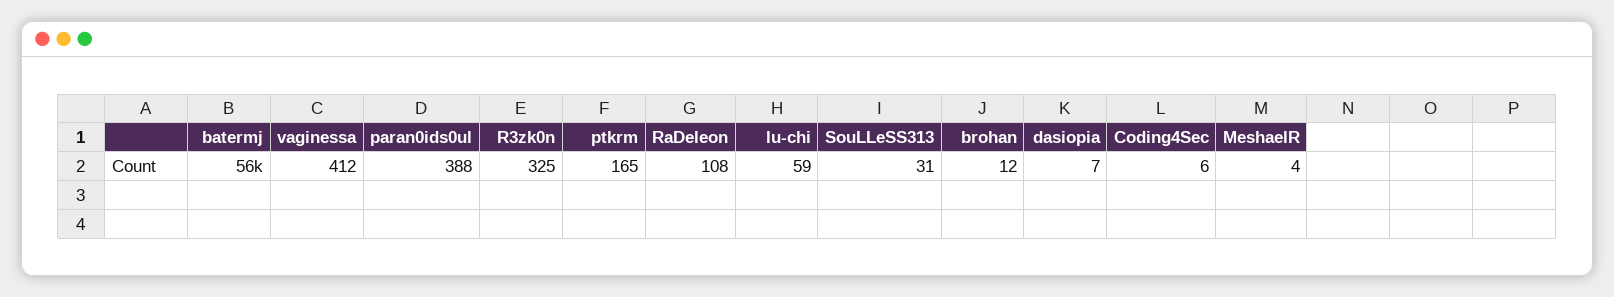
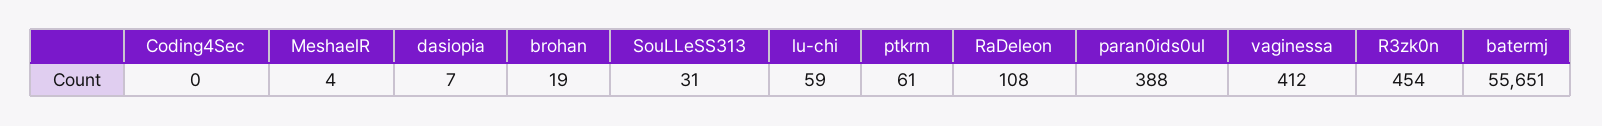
R3zk0n: 325 -> 454
ptkrm: 165 -> 61
brohan: 12 -> 19
Coding4Sec: 6 -> 0

